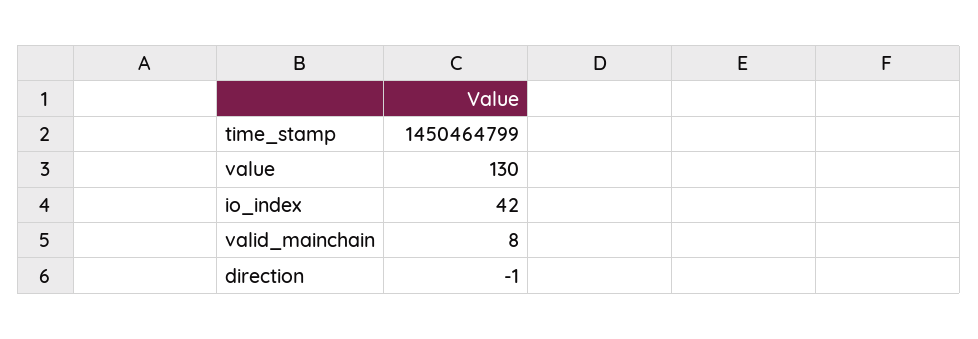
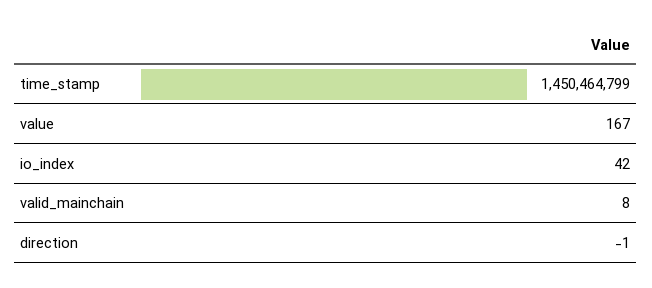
value: 130 -> 167

